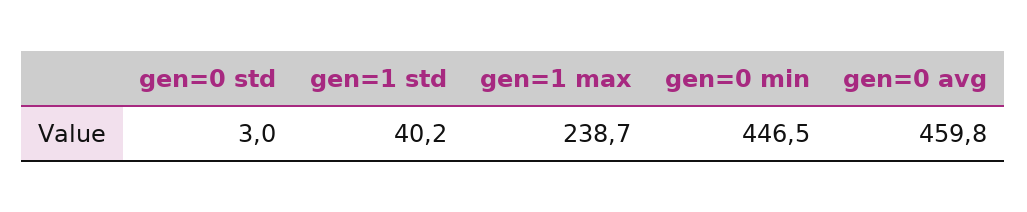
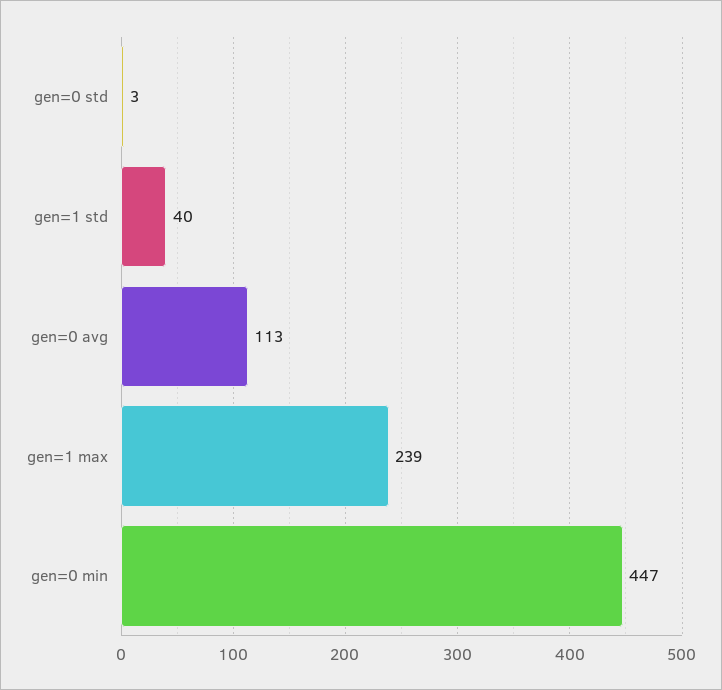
gen=0 avg: 459.8 -> 113

